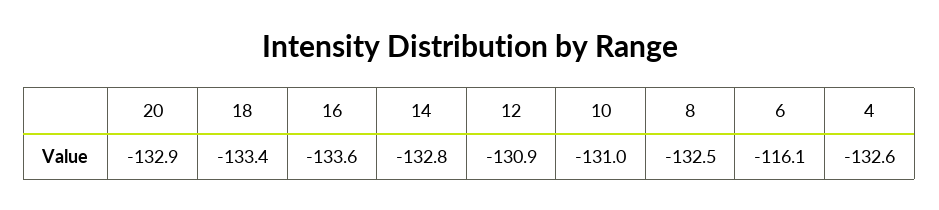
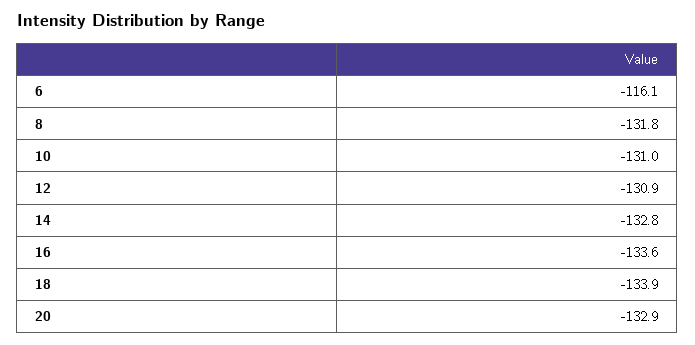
18: -133.4 -> -133.9
8: -132.5 -> -131.8
4: -132.6 -> none

